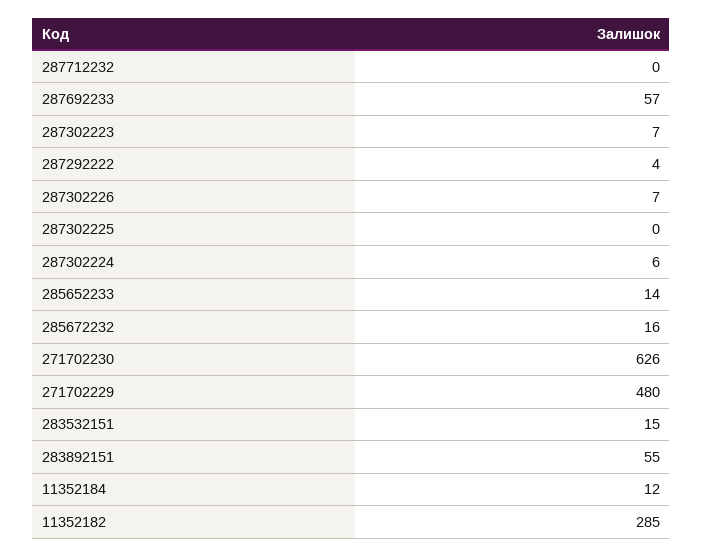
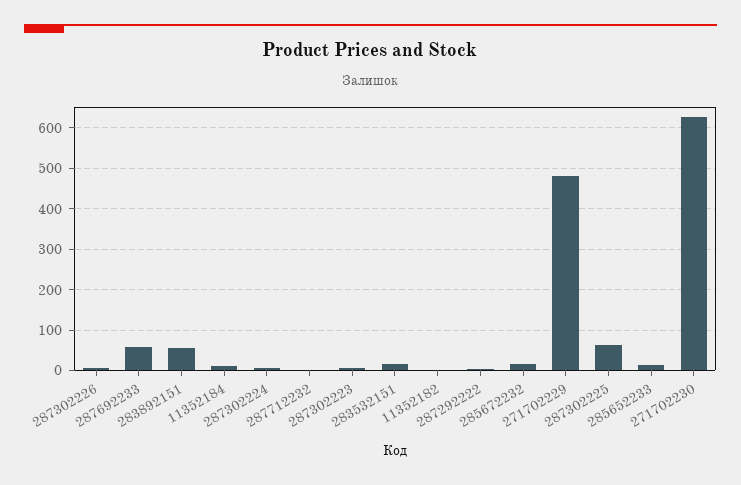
287302225: 0 -> 60
11352182: 285 -> 0

